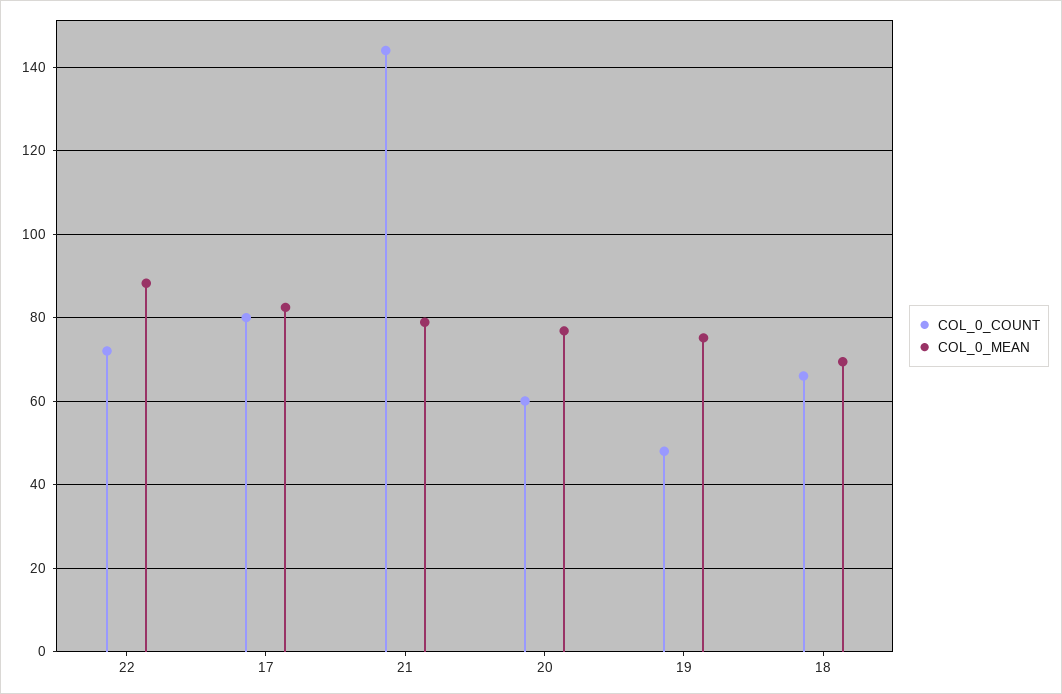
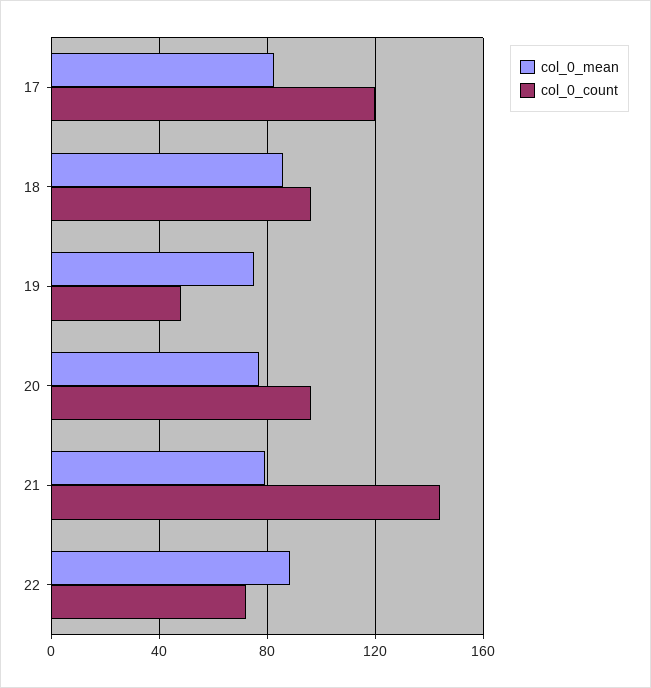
COL_0_COUNT, 17: 80 -> 120
COL_0_COUNT, 20: 60 -> 95
COL_0_COUNT, 18: 66 -> 95
COL_0_MEAN, 18: 70 -> 85

